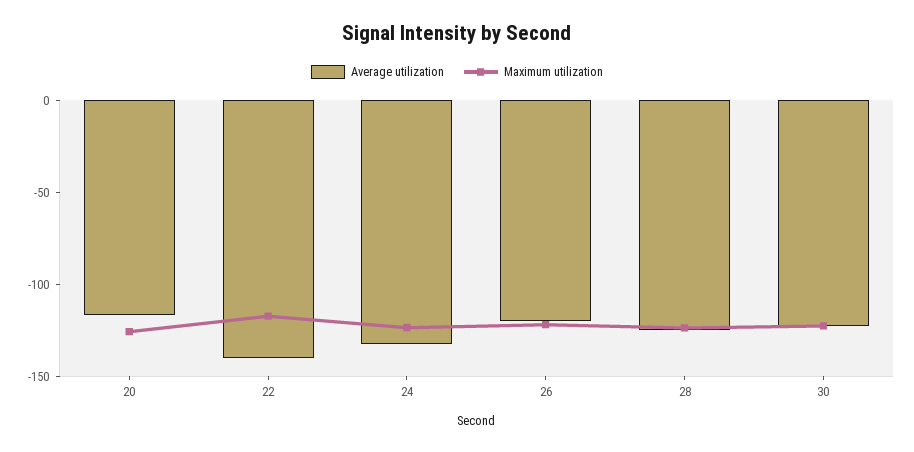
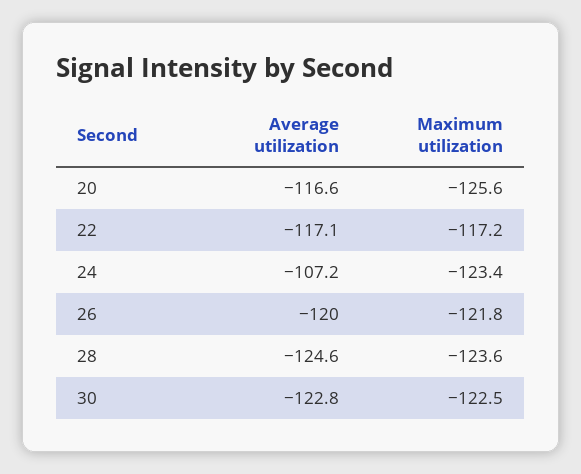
Average utilization, 22: -140 -> -117.1
Average utilization, 24: -130 -> -107.2

